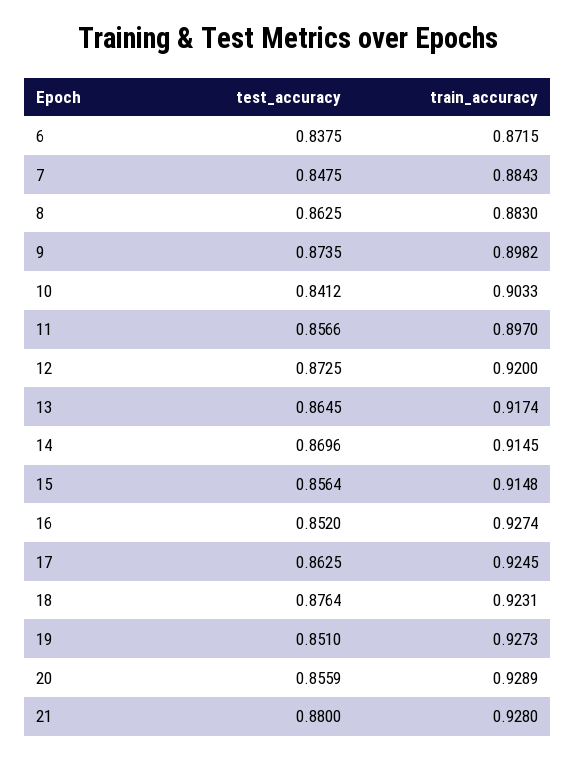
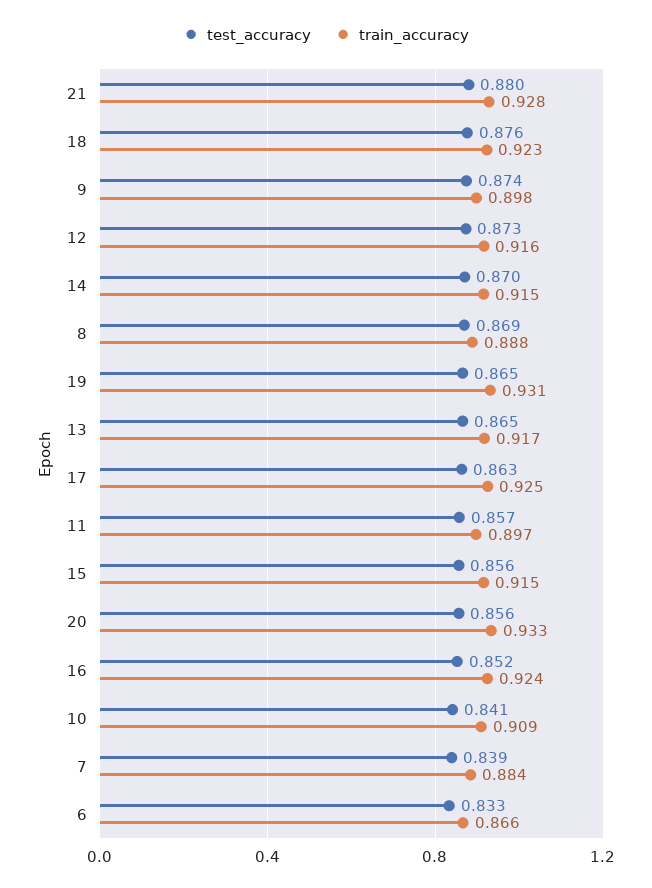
test_accuracy, 6: 0.8375 -> 0.833
train_accuracy, 6: 0.8715 -> 0.866
test_accuracy, 7: 0.8475 -> 0.839
test_accuracy, 8: 0.8625 -> 0.869
train_accuracy, 8: 0.883 -> 0.888
train_accuracy, 10: 0.9033 -> 0.909
train_accuracy, 12: 0.92 -> 0.916
train_accuracy, 16: 0.9274 -> 0.924
test_accuracy, 19: 0.851 -> 0.865
train_accuracy, 19: 0.9273 -> 0.931
train_accuracy, 20: 0.9289 -> 0.933

